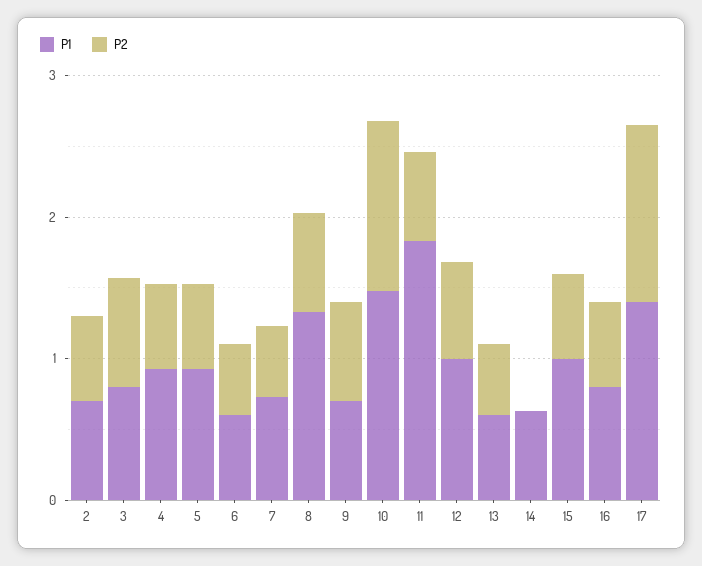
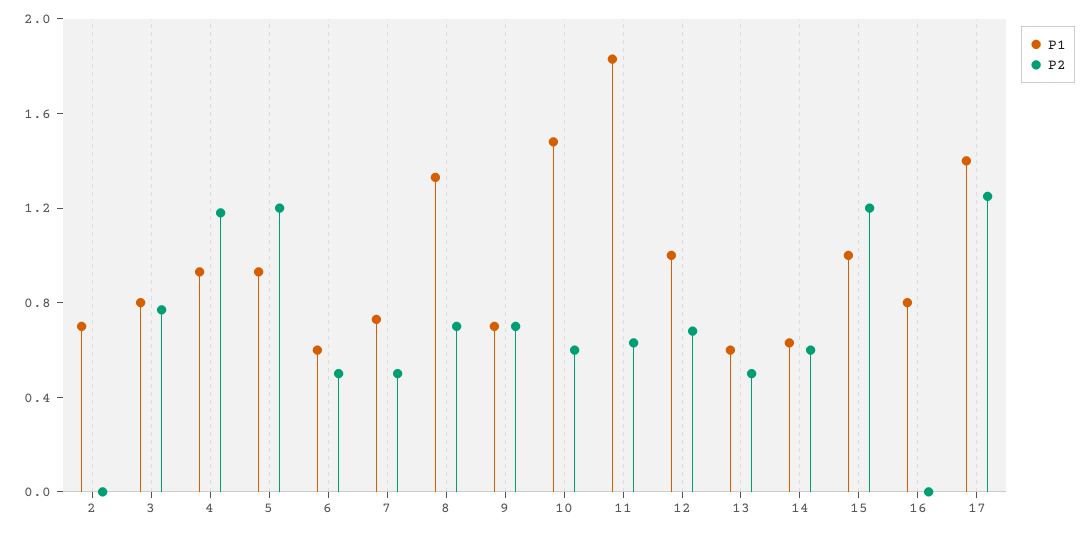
P2, 2: 0.6 -> 0
P2, 4: 0.6 -> 1.2
P2, 5: 0.6 -> 1.2
P2, 10: 1.2 -> 0.6
P2, 14: 0 -> 0.6
P2, 15: 0.6 -> 1.2
P2, 16: 0.6 -> 0

